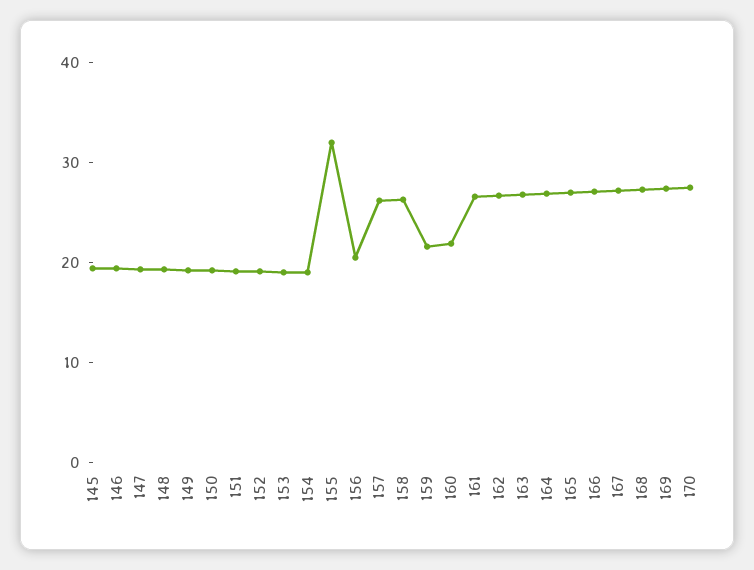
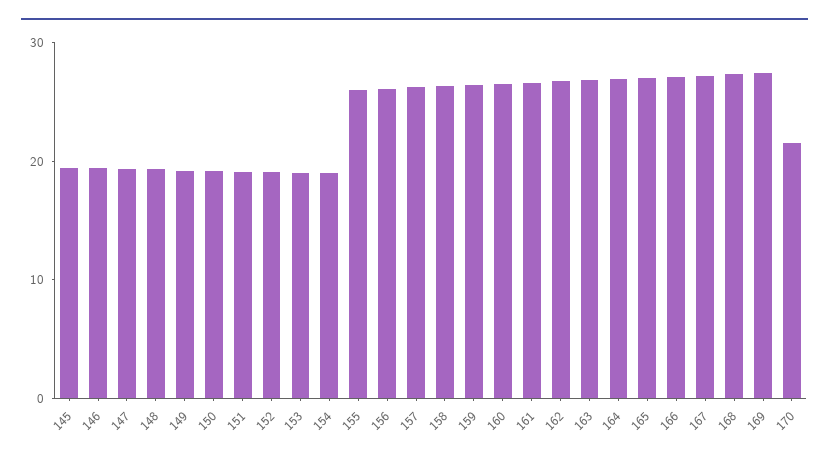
155: 32 -> 26
156: 20 -> 26
159: 22 -> 26
160: 22 -> 26
170: 28 -> 22

